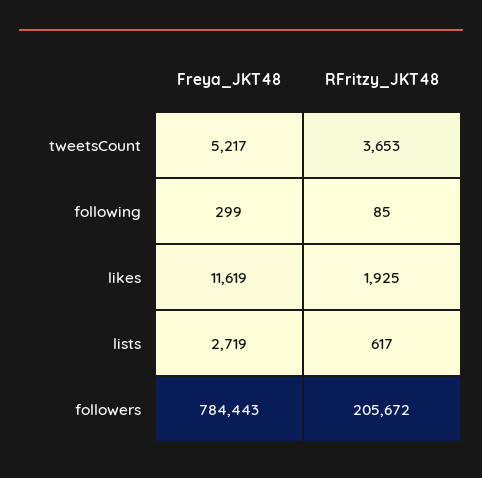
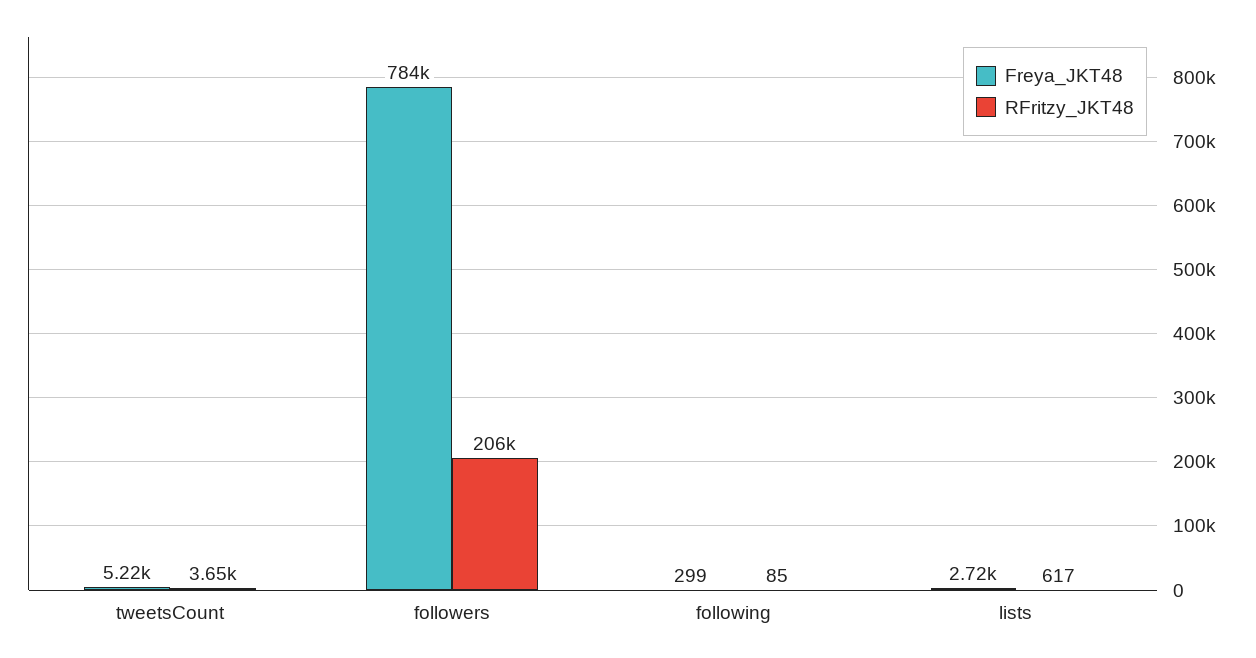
Freya_JKT48, likes: 11619 -> none
RFritzy_JKT48, likes: 1925 -> none

